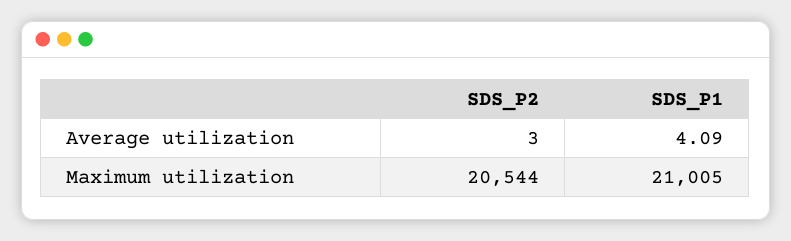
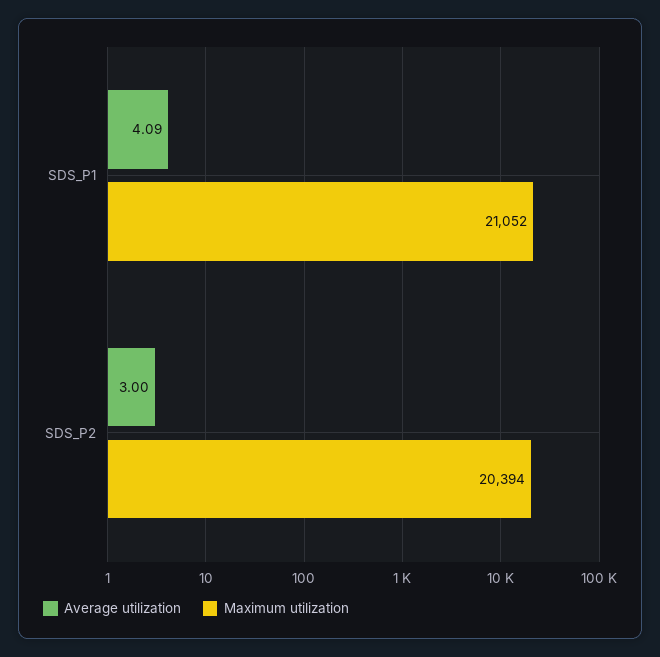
Maximum utilization, SDS_P2: 20544 -> 20394
Maximum utilization, SDS_P1: 21005 -> 21052

